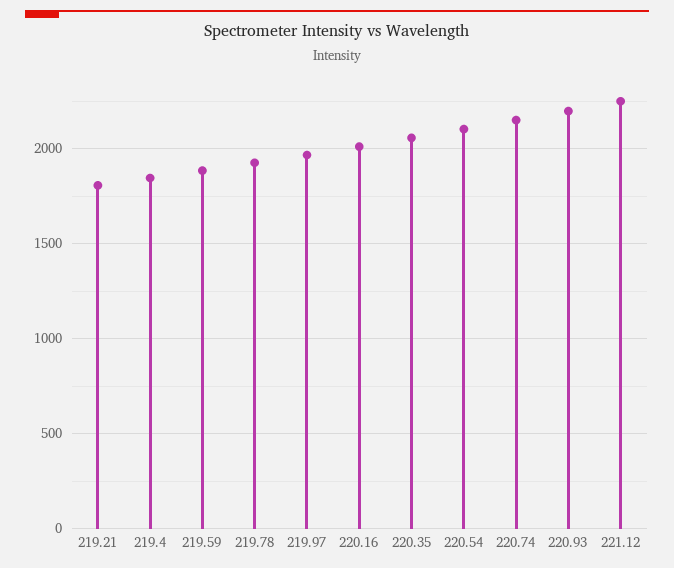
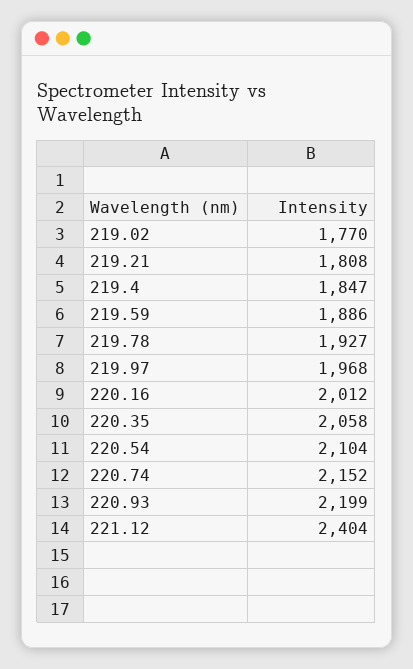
221.12: 2250 -> 2404
219.02: none -> 1770

